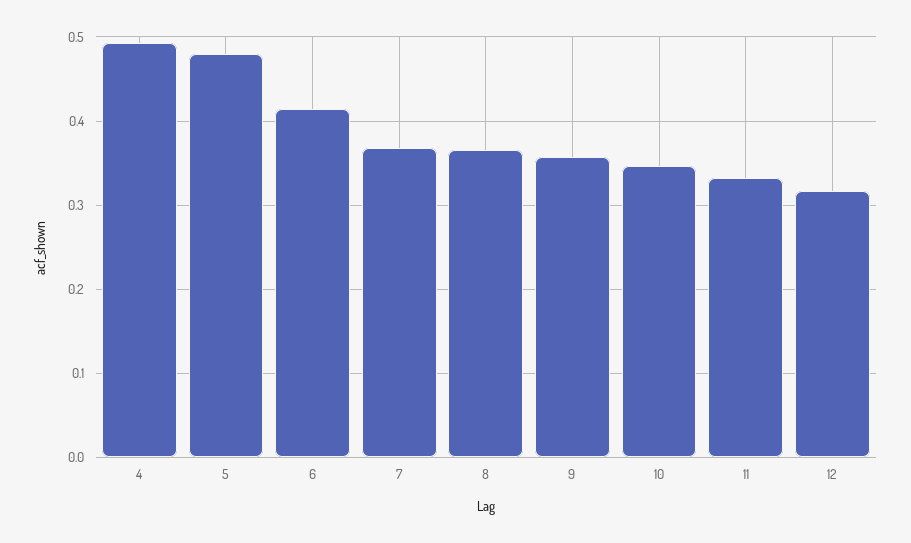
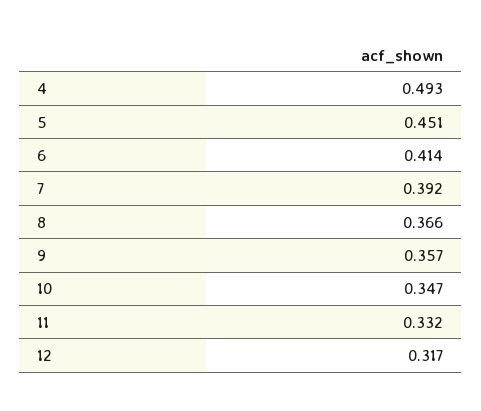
5: 0.48 -> 0.451
7: 0.37 -> 0.392

